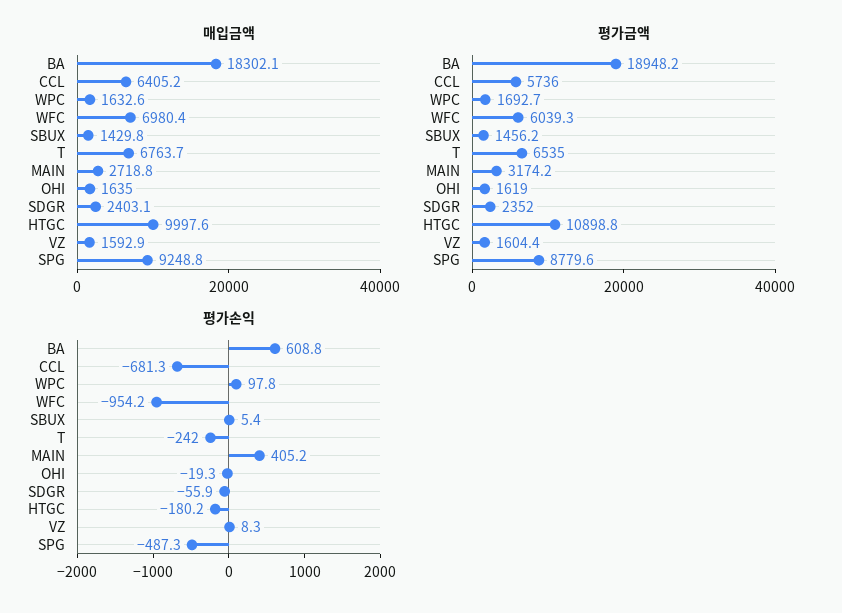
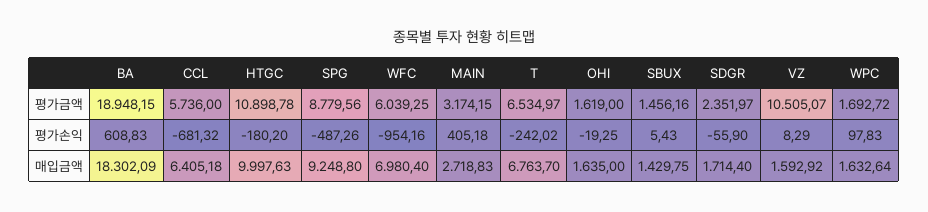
매입금액, SDGR: 2403.1 -> 1714.4
평가금액, VZ: 1604.4 -> 10505.07

